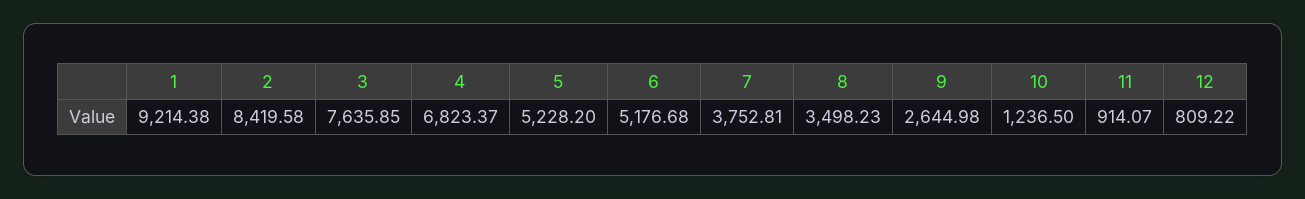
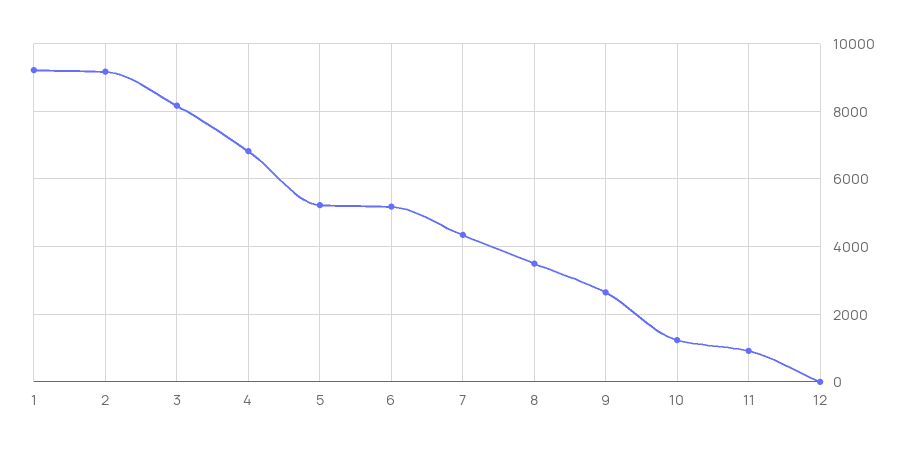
2: 8419.58 -> 9200
3: 7635.85 -> 8200
7: 3752.81 -> 4400
12: 809.22 -> 0

